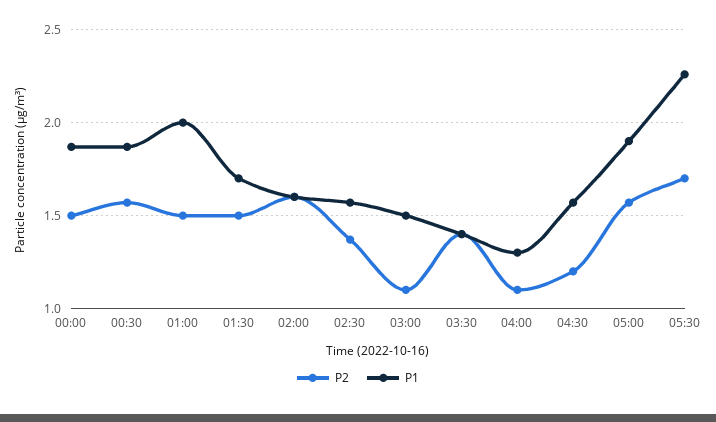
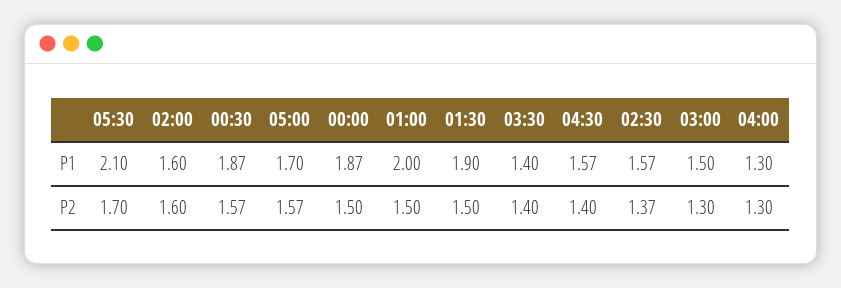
P1, 01:30: 1.7 -> 1.9
P2, 03:00: 1.1 -> 1.3
P2, 04:00: 1.1 -> 1.3
P2, 04:30: 1.2 -> 1.4
P1, 05:00: 1.9 -> 1.7
P1, 05:30: 2.25 -> 2.1

